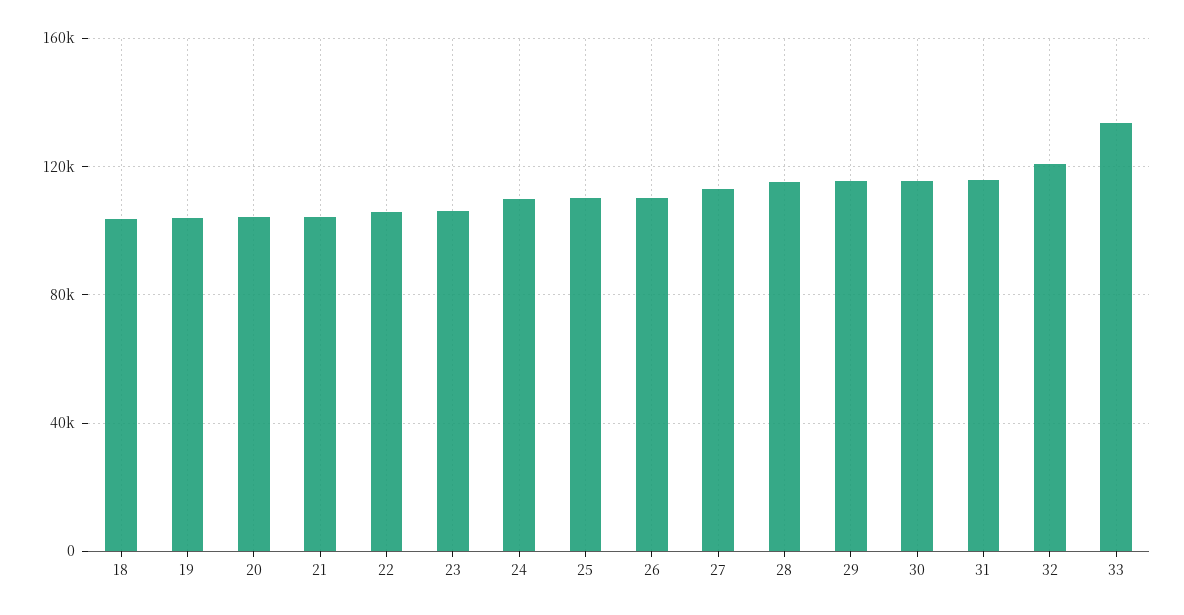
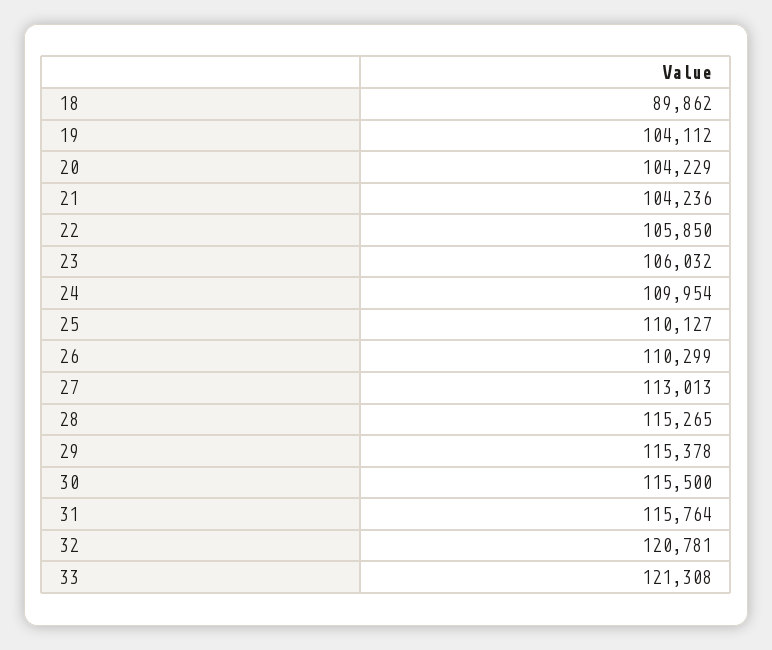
18: 105000 -> 89862
33: 135000 -> 121308

